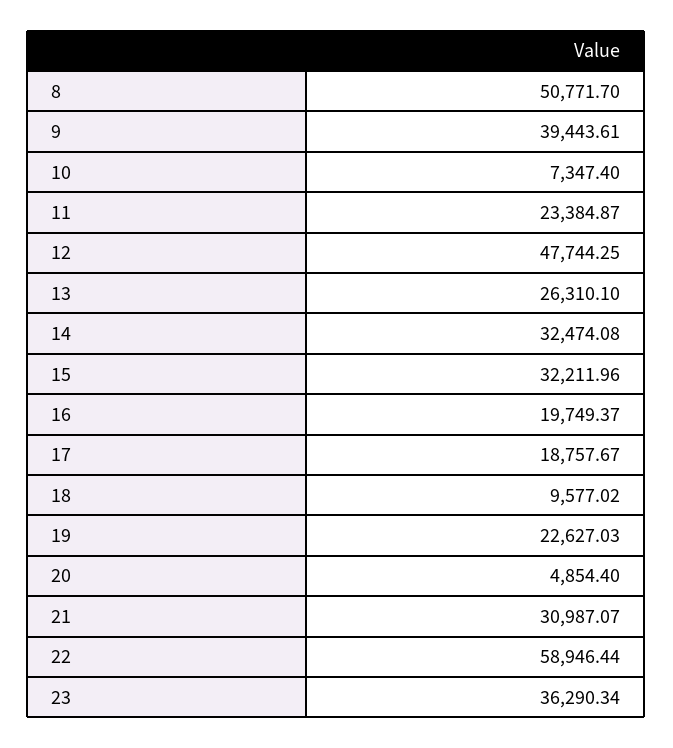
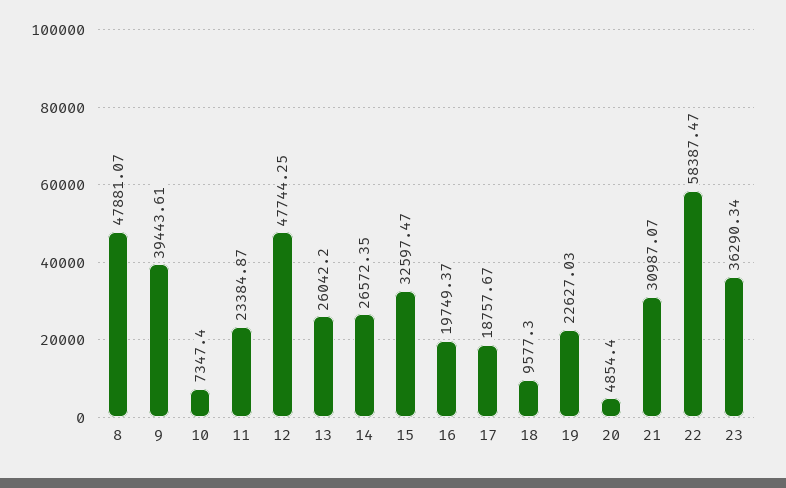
8: 50771.7 -> 47881.07
13: 26310.1 -> 26042.2
14: 32474.08 -> 26572.35
15: 32211.96 -> 32597.47
18: 9577.02 -> 9577.3
22: 58946.44 -> 58387.47

